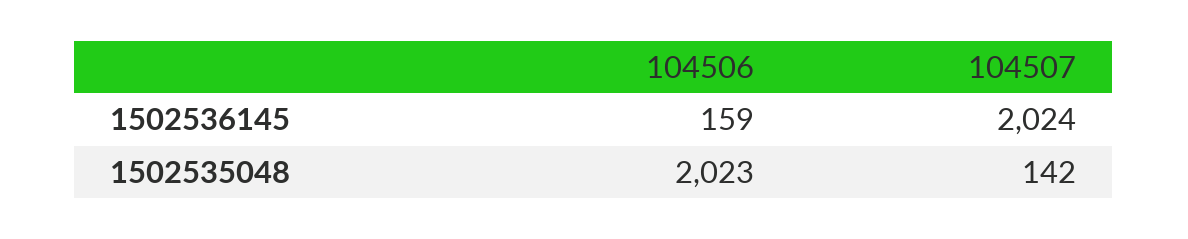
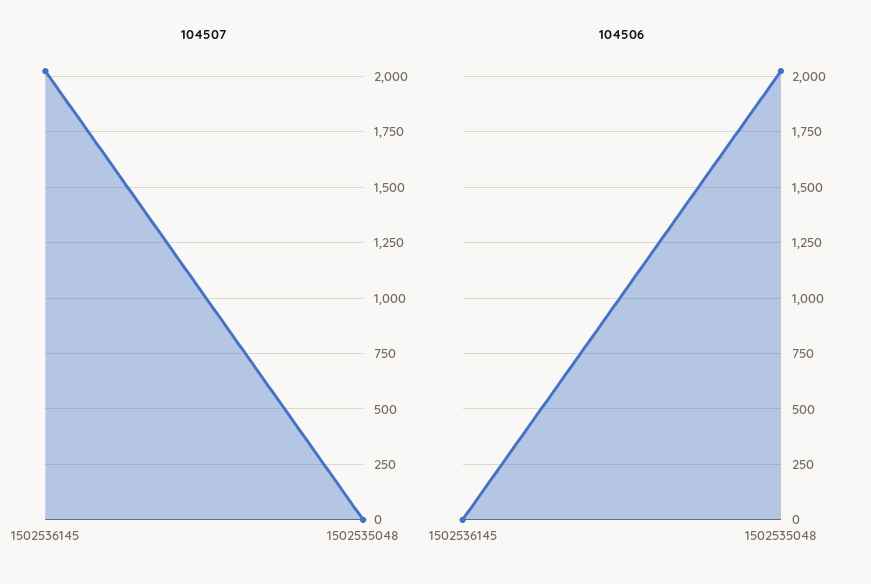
104506, 1502536145: 159 -> 0
104507, 1502535048: 142 -> 0

